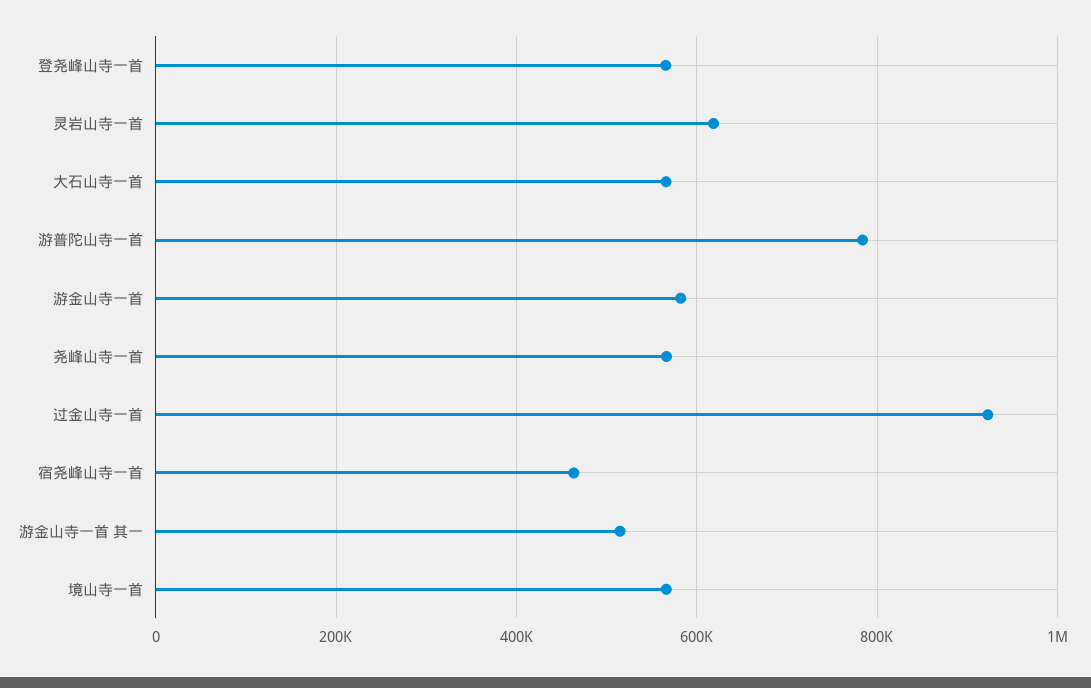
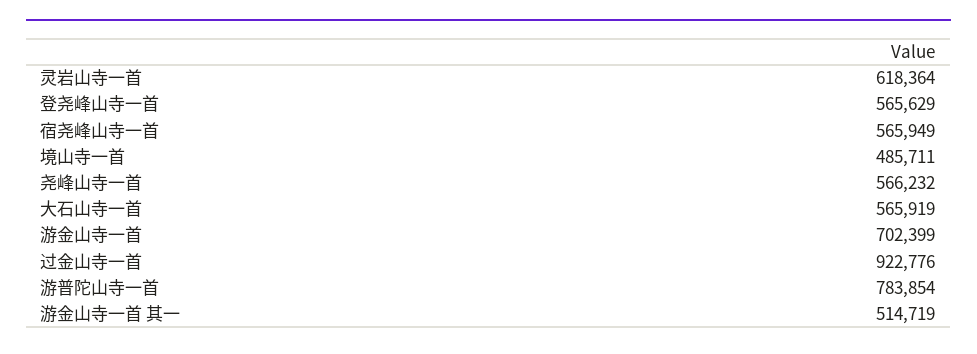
游金山寺一首: 580000 -> 702399
宿尧峰山寺一首: 460000 -> 565949
境山寺一首: 560000 -> 485711

